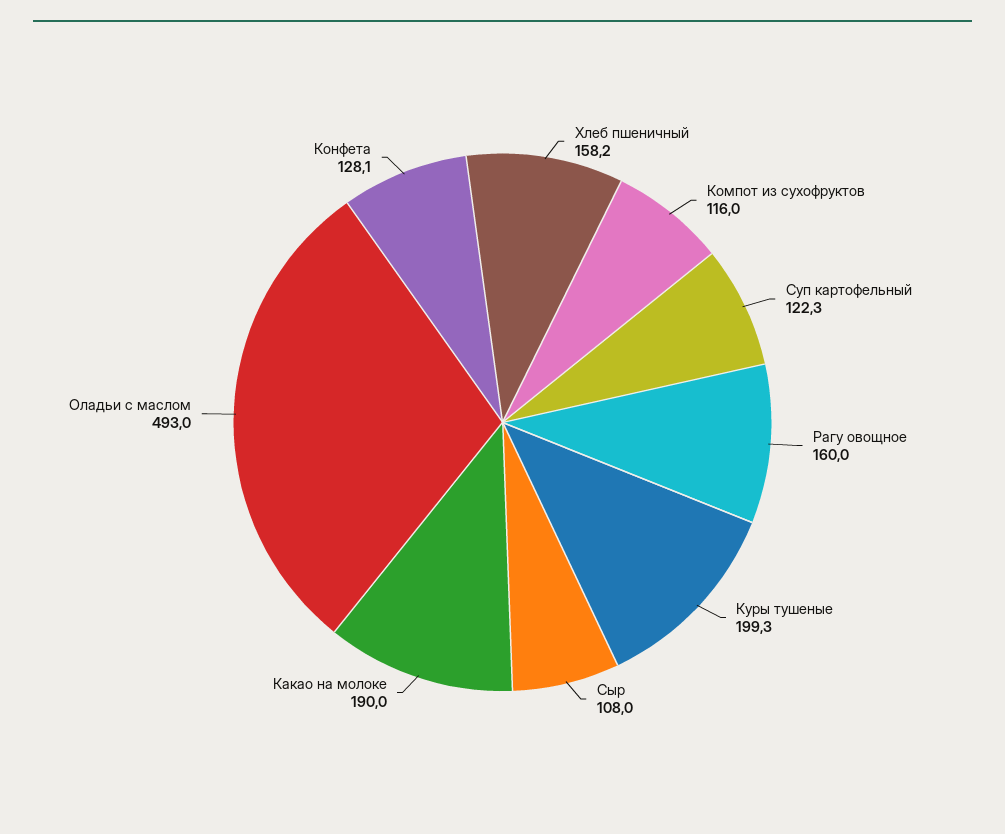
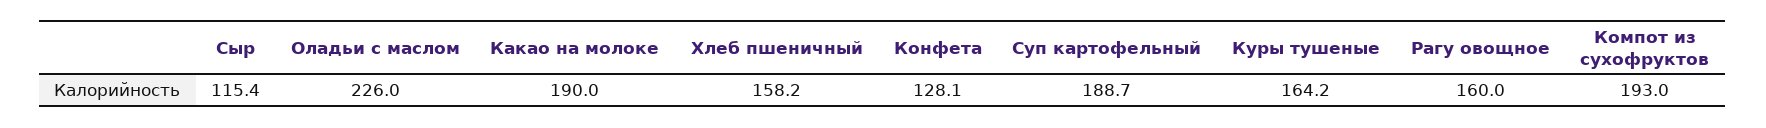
Компот из сухофруктов: 116 -> 193
Суп картофельный: 122.3 -> 188.7
Куры тушеные: 199.3 -> 164.2
Сыр: 108 -> 115.4
Оладьи с маслом: 493 -> 226

